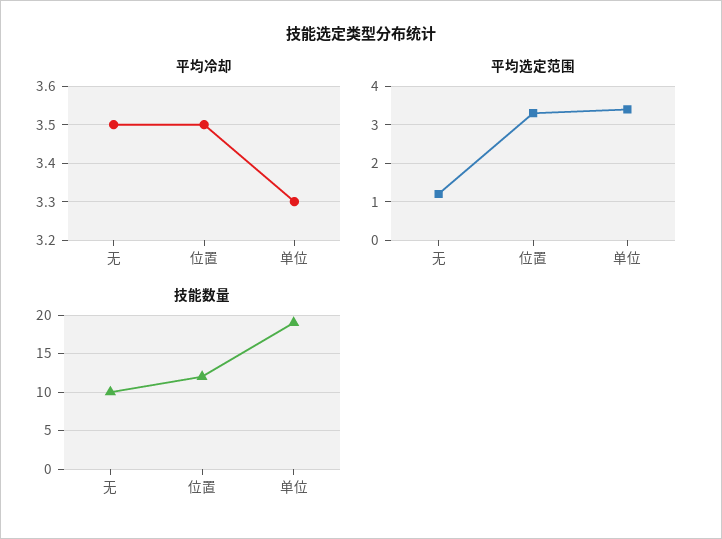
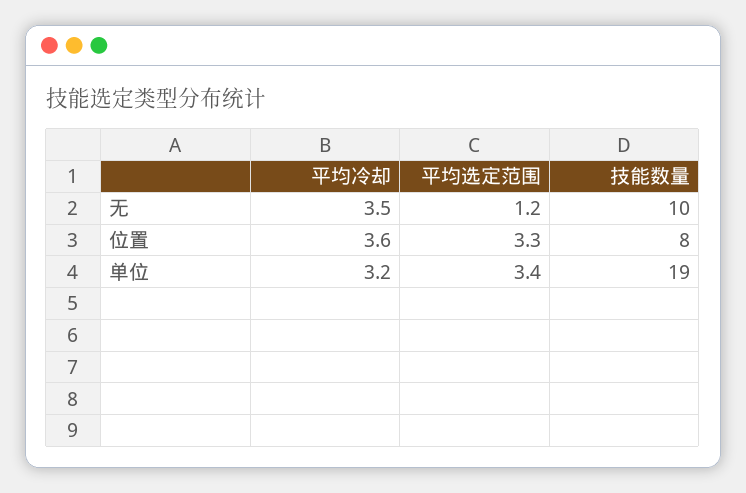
平均冷却, 位置: 3.5 -> 3.6
平均冷却, 单位: 3.3 -> 3.2
技能数量, 位置: 12 -> 8

